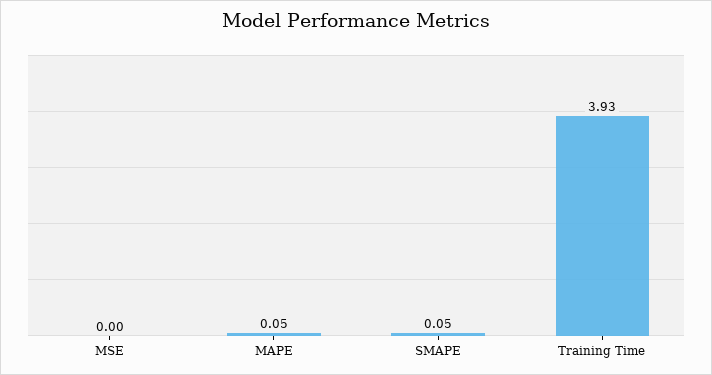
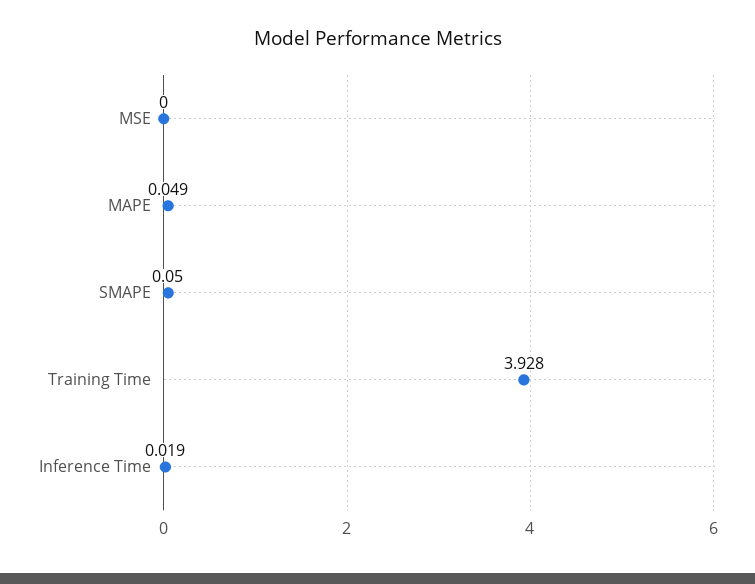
Inference Time: none -> 0.019

